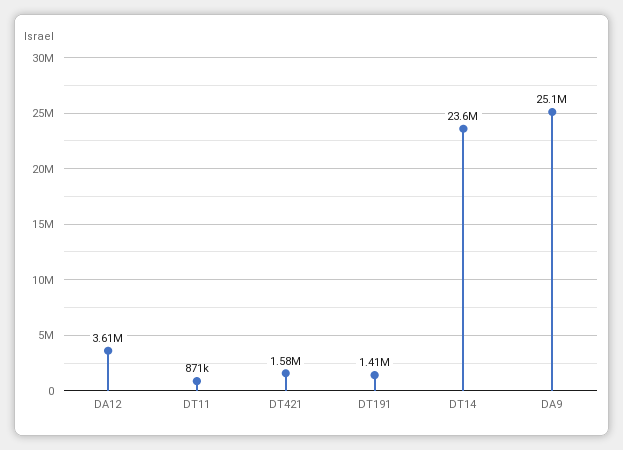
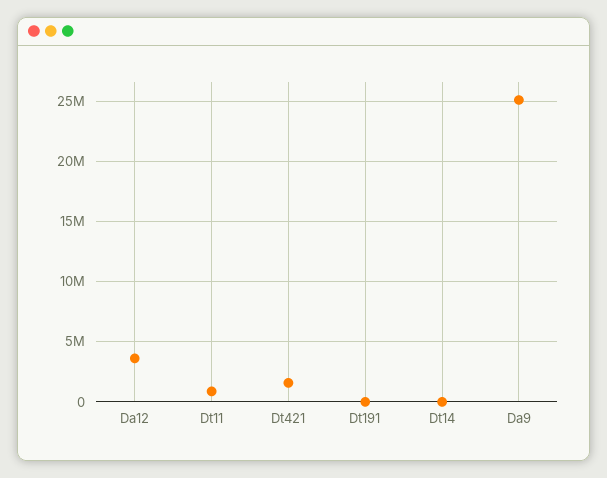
DT191: 1410000 -> 0
DT14: 23600000 -> 0

